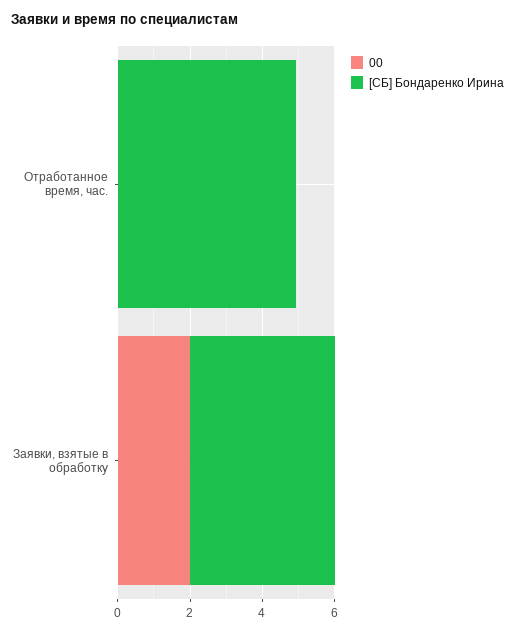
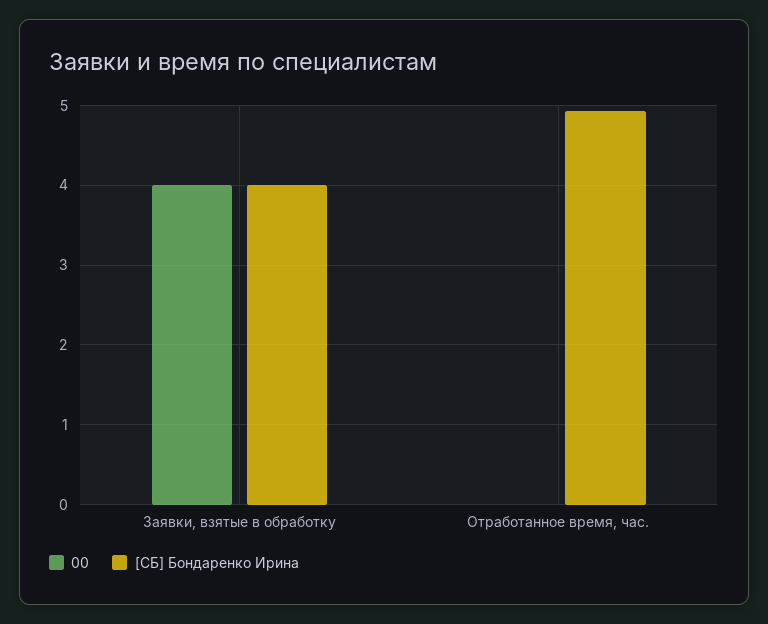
00, Заявки, взятые в обработку: 2 -> 4

